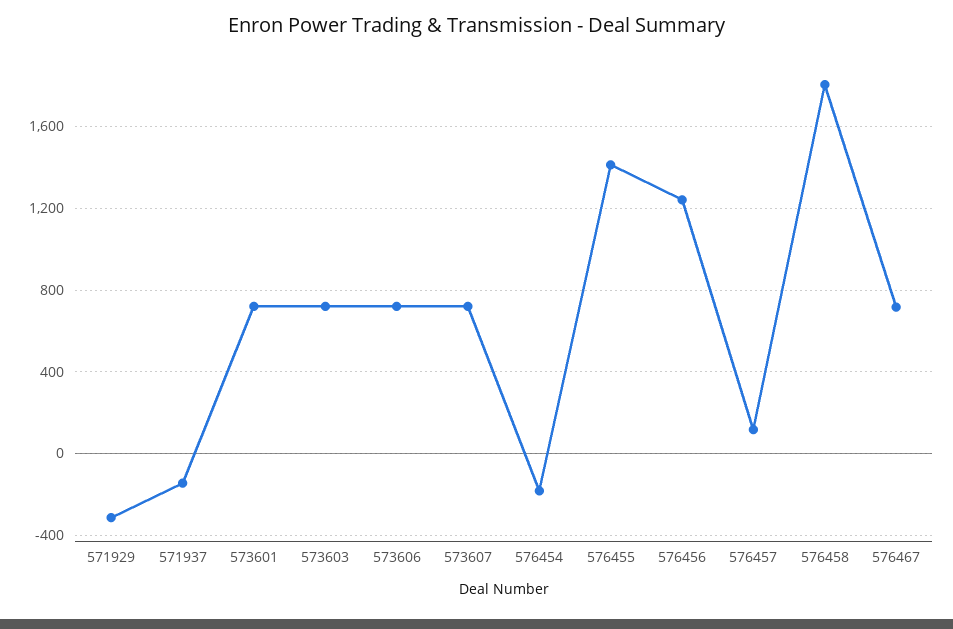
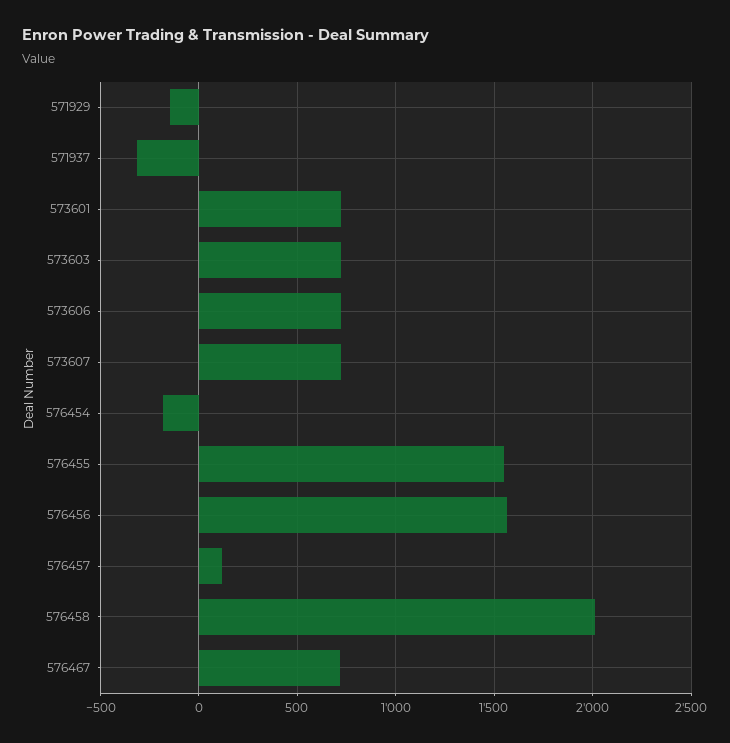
571929: -300 -> -150
571937: -150 -> -300
576455: 1400 -> 1550
576456: 1250 -> 1550
576458: 1800 -> 2000

